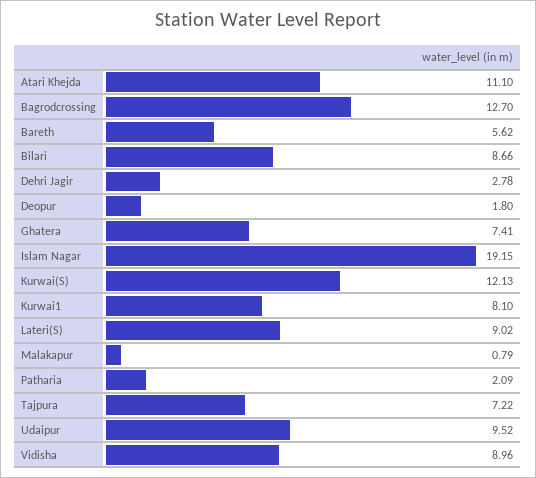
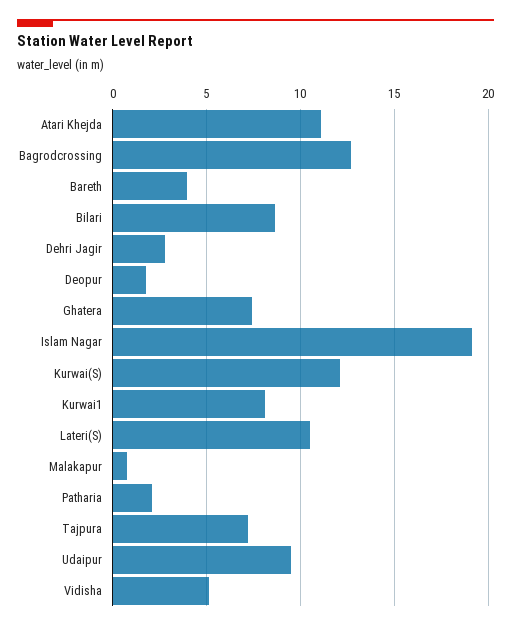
Bareth: 5.62 -> 4
Lateri(S): 9.02 -> 10.5
Vidisha: 8.96 -> 5

